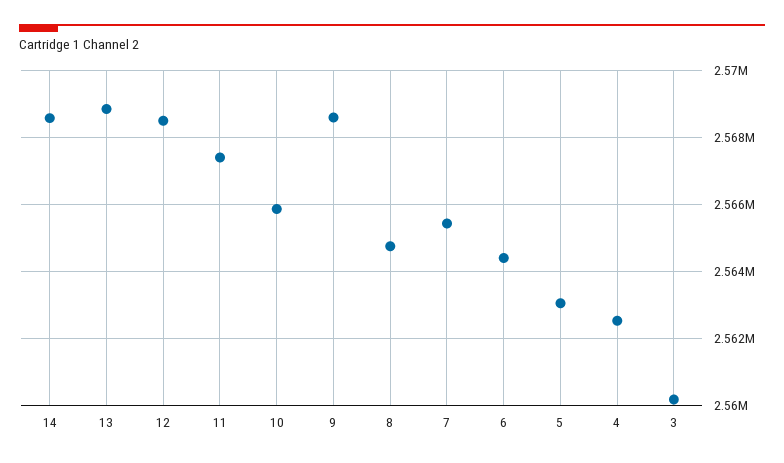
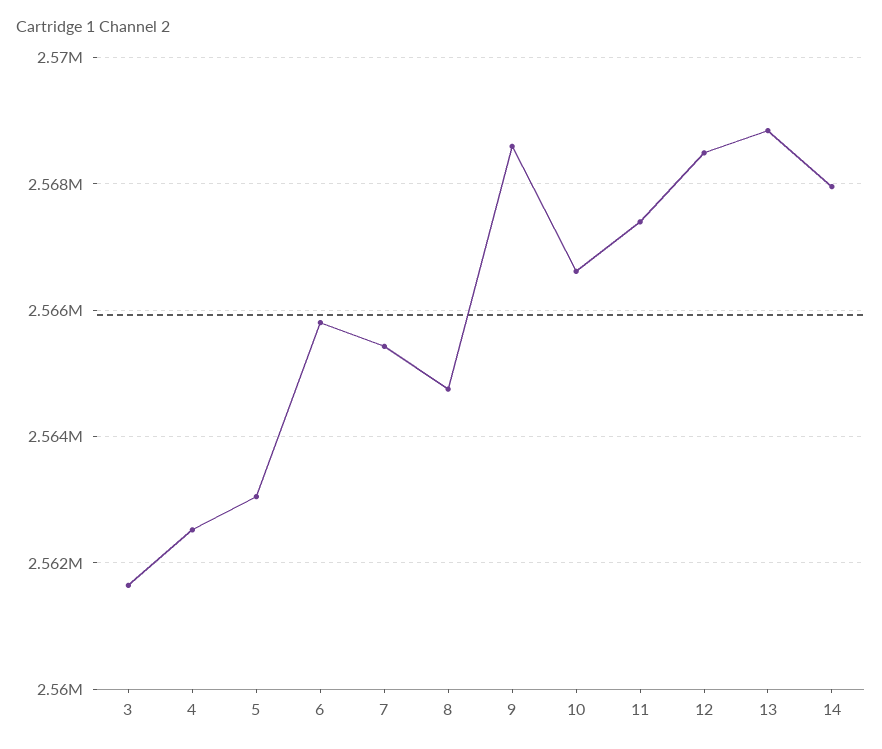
14: 2568600 -> 2568000
10: 2565800 -> 2566600
6: 2564400 -> 2565800
3: 2560200 -> 2561600

